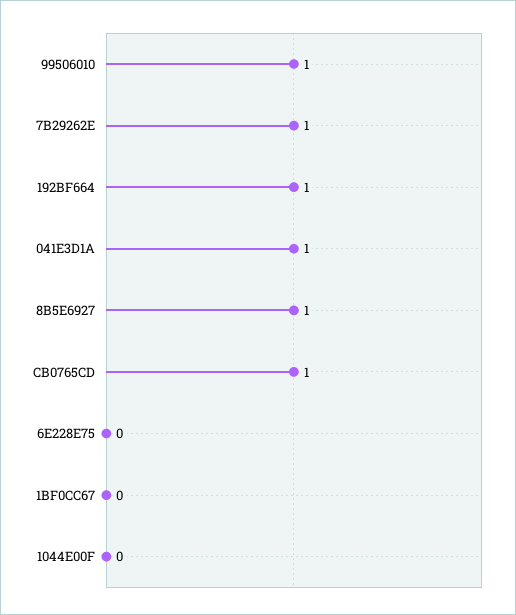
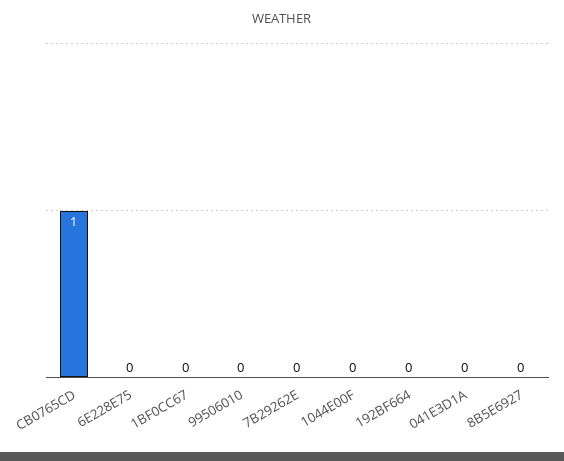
99506010: 1 -> 0
7B29262E: 1 -> 0
192BF664: 1 -> 0
041E3D1A: 1 -> 0
8B5E6927: 1 -> 0

